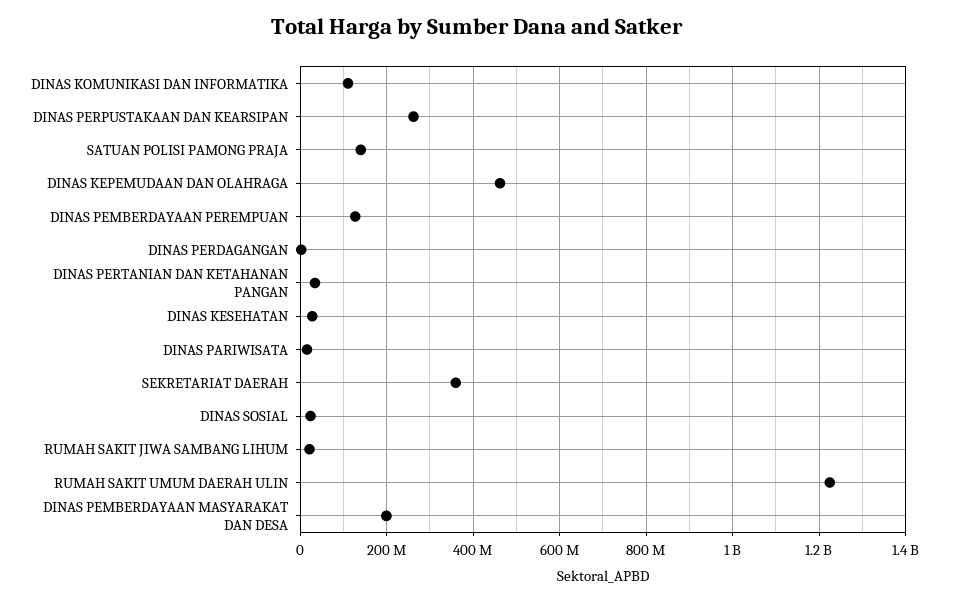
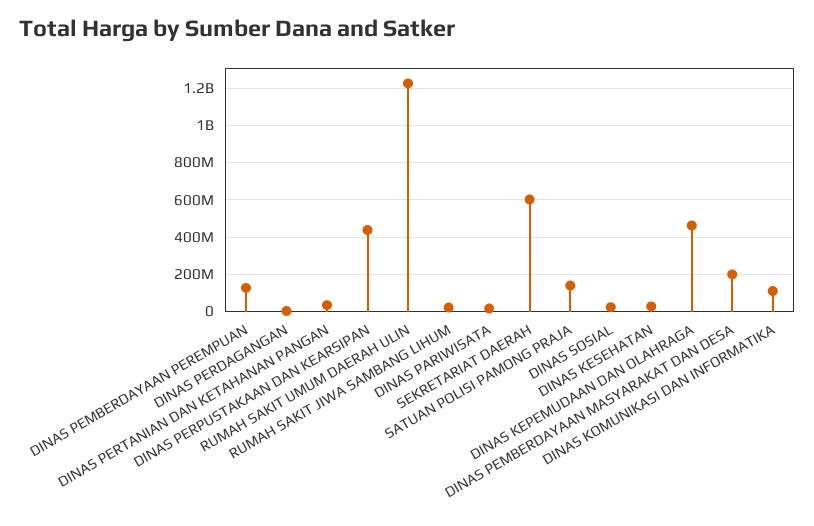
DINAS PERPUSTAKAAN DAN KEARSIPAN: 260000000 -> 450000000
SEKRETARIAT DAERAH: 360000000 -> 600000000

